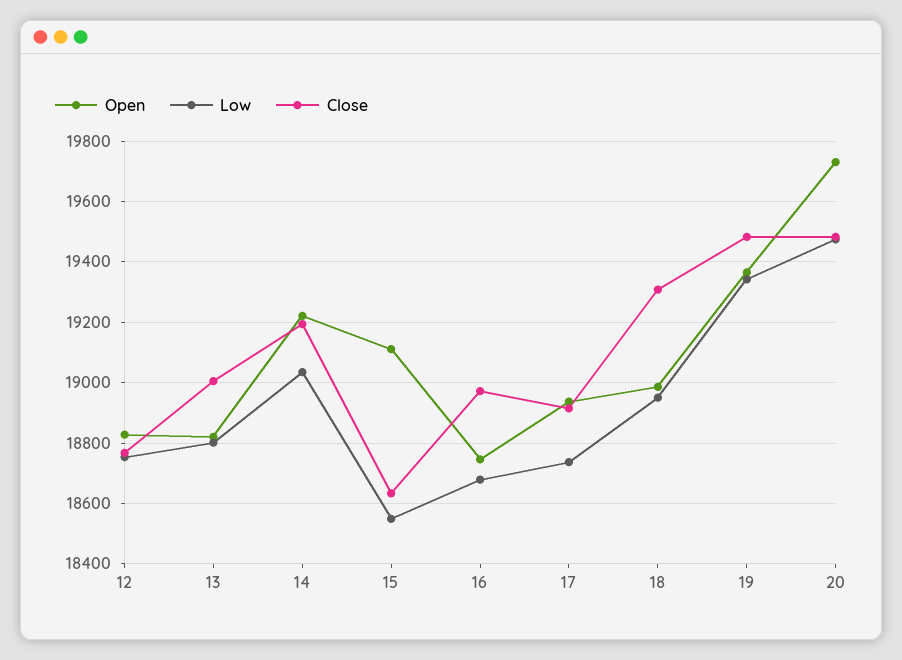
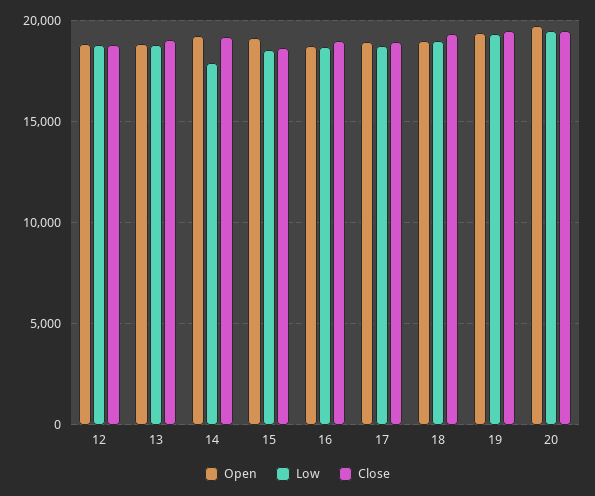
Low, 14: 19040 -> 18000

